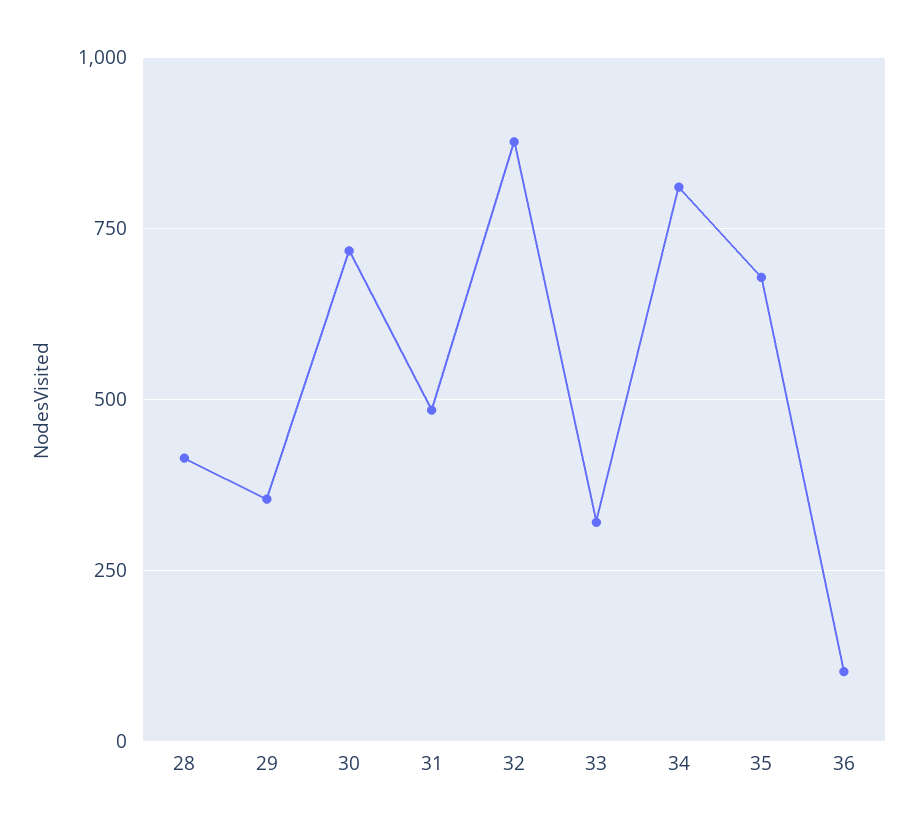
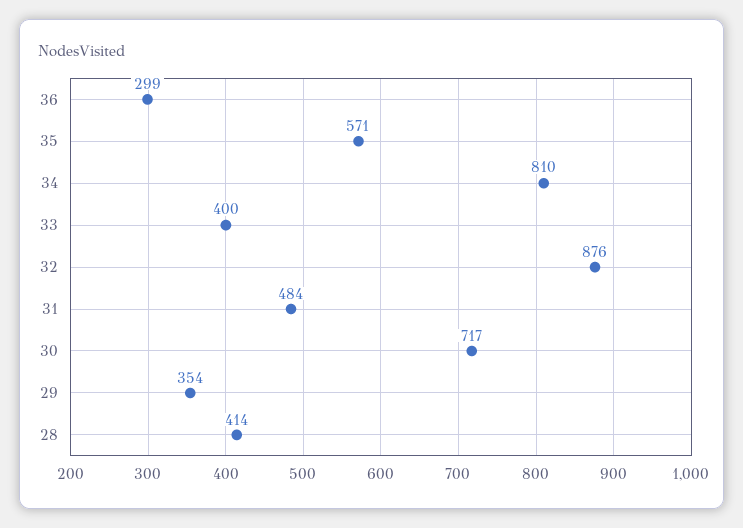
33: 325 -> 400
35: 675 -> 571
36: 100 -> 299

